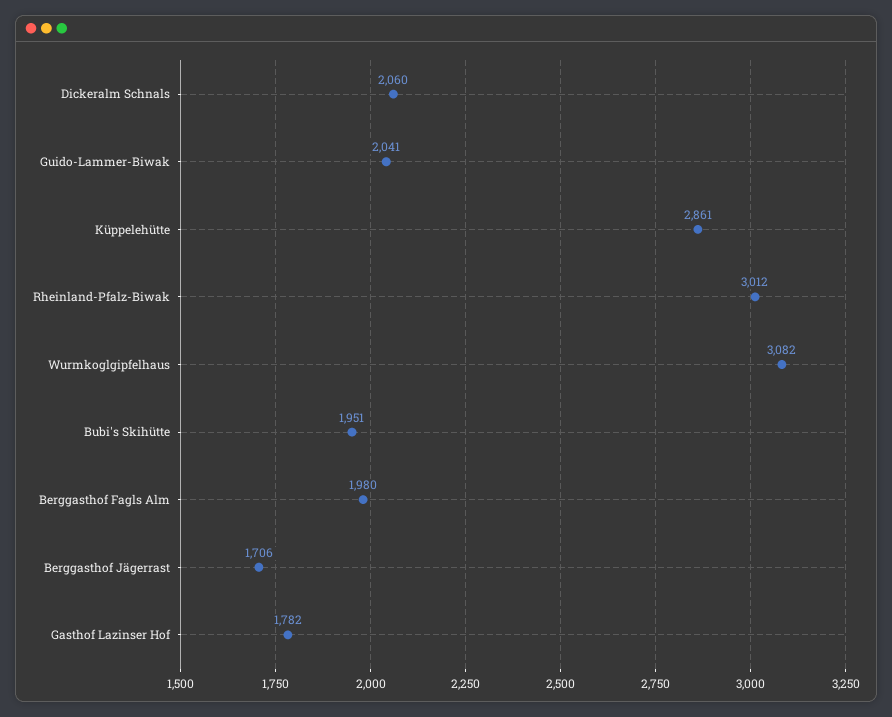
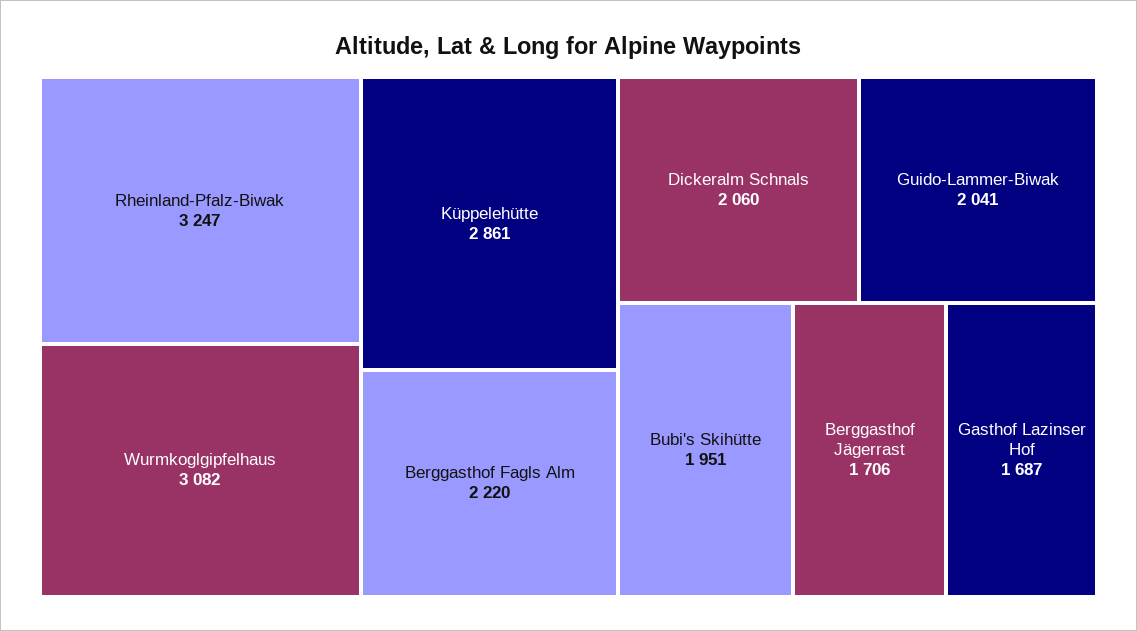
Rheinland-Pfalz-Biwak: 3012 -> 3247
Berggasthof Fagls Alm: 1980 -> 2220
Gasthof Lazinser Hof: 1782 -> 1687

